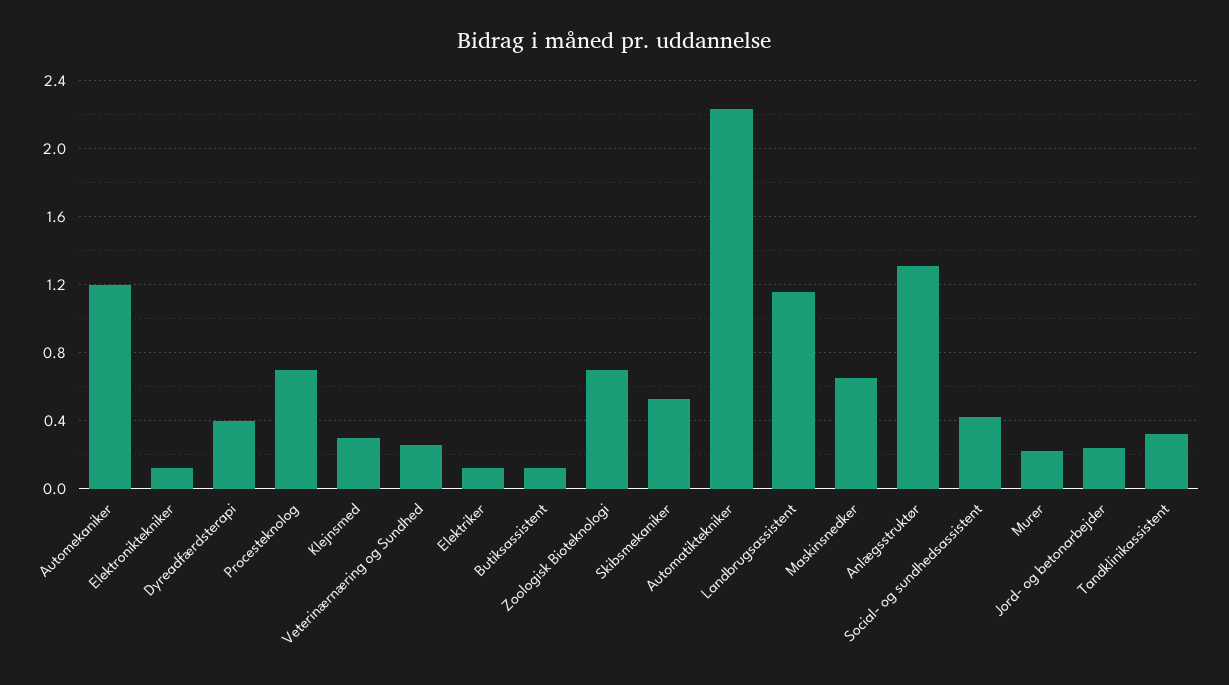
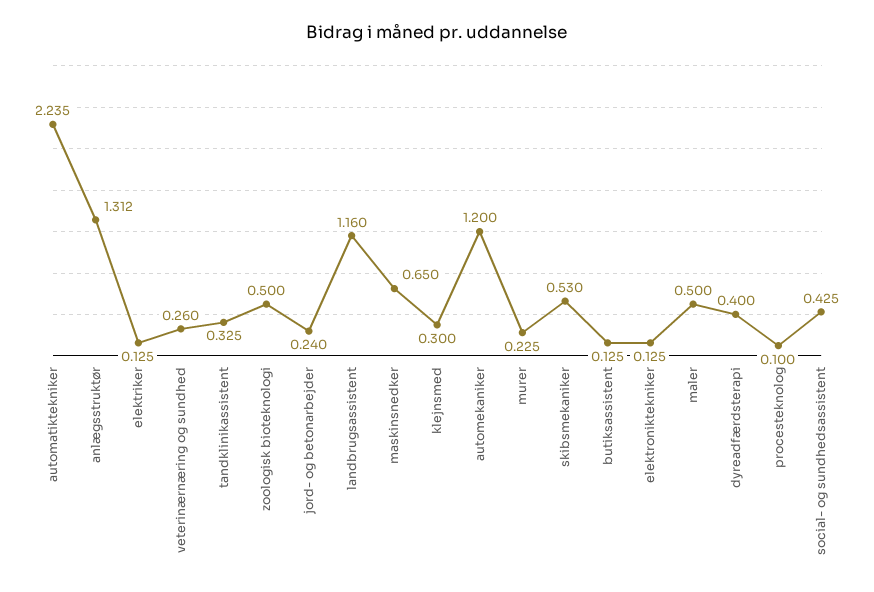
Procesteknolog: 0.7 -> 0.1
Zoologisk Bioteknologi: 0.7 -> 0.5
maler: none -> 0.5

